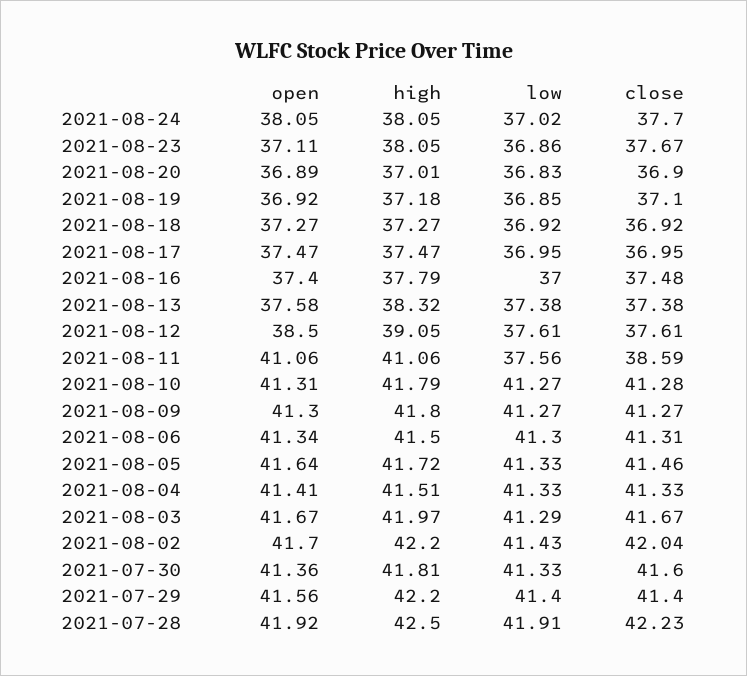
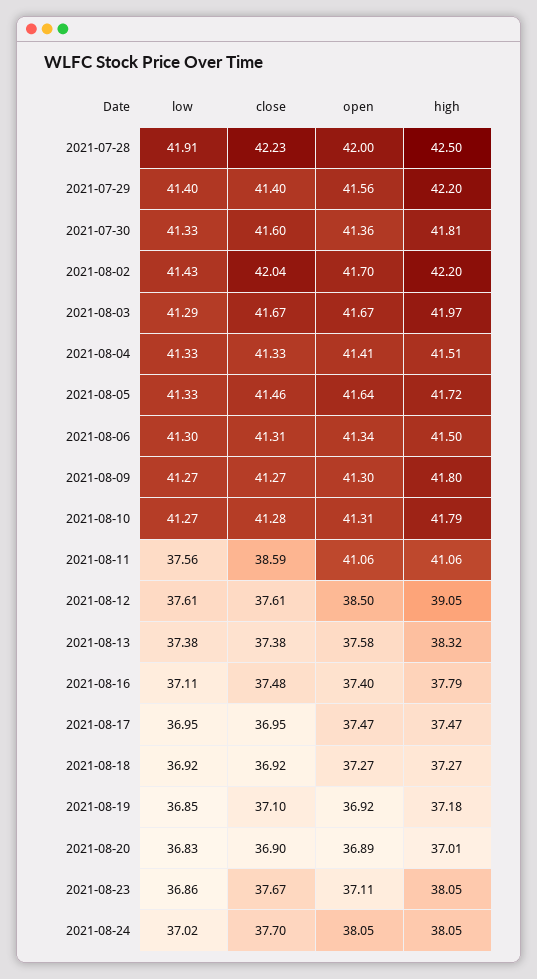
low, 2021-08-16: 37 -> 37.11
open, 2021-07-28: 41.92 -> 42

